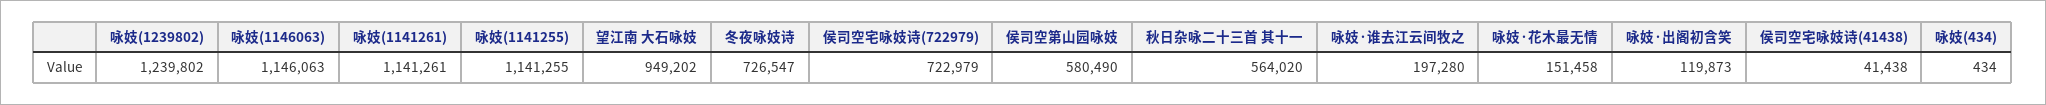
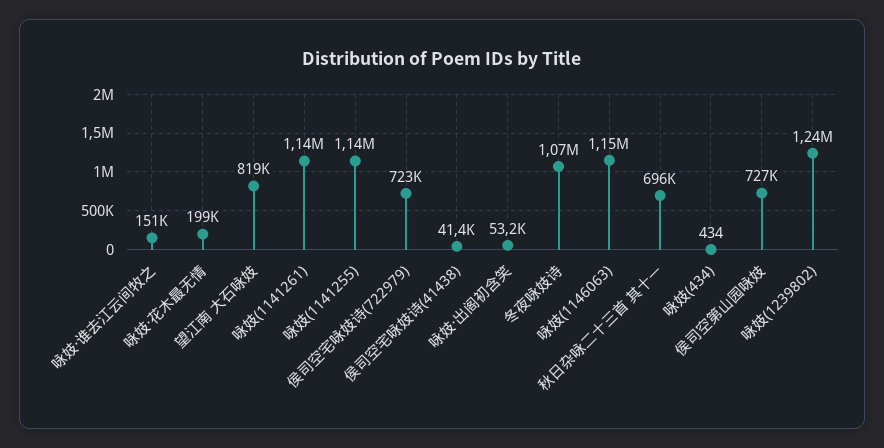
望江南 大石咏妓: 949202 -> 819000
冬夜咏妓诗: 726547 -> 1070000
侯司空第山园咏妓: 580490 -> 727000
秋日杂咏二十三首 其十一: 564020 -> 696000
咏妓·谁去江云间牧之: 197280 -> 151000
咏妓·花木最无情: 151458 -> 199000
咏妓·出阁初含笑: 119873 -> 53200

